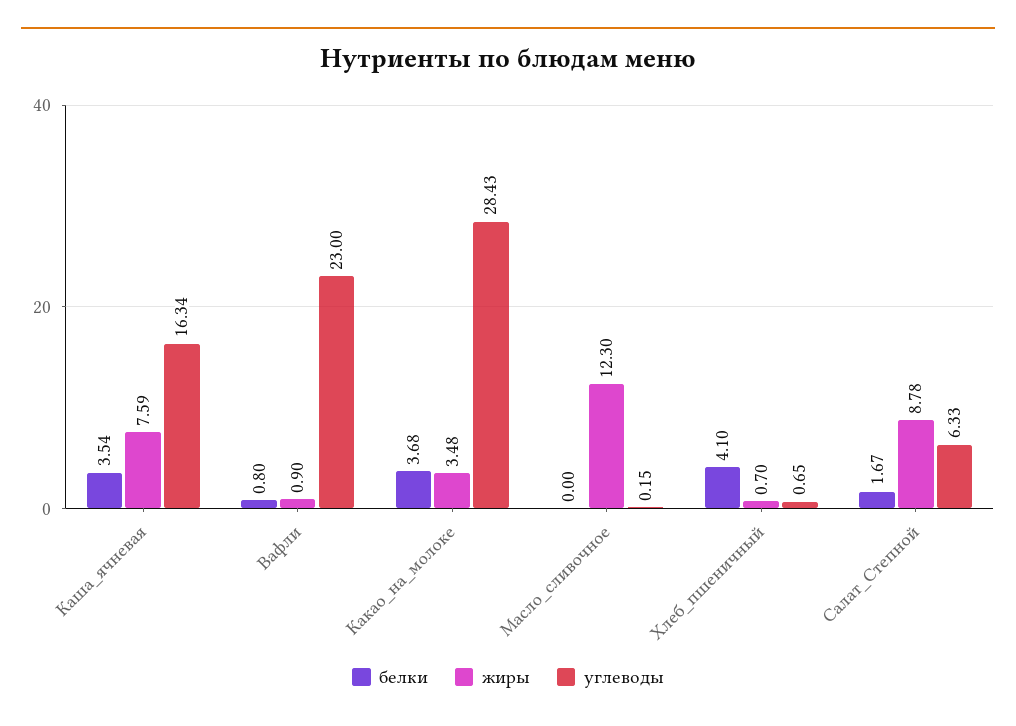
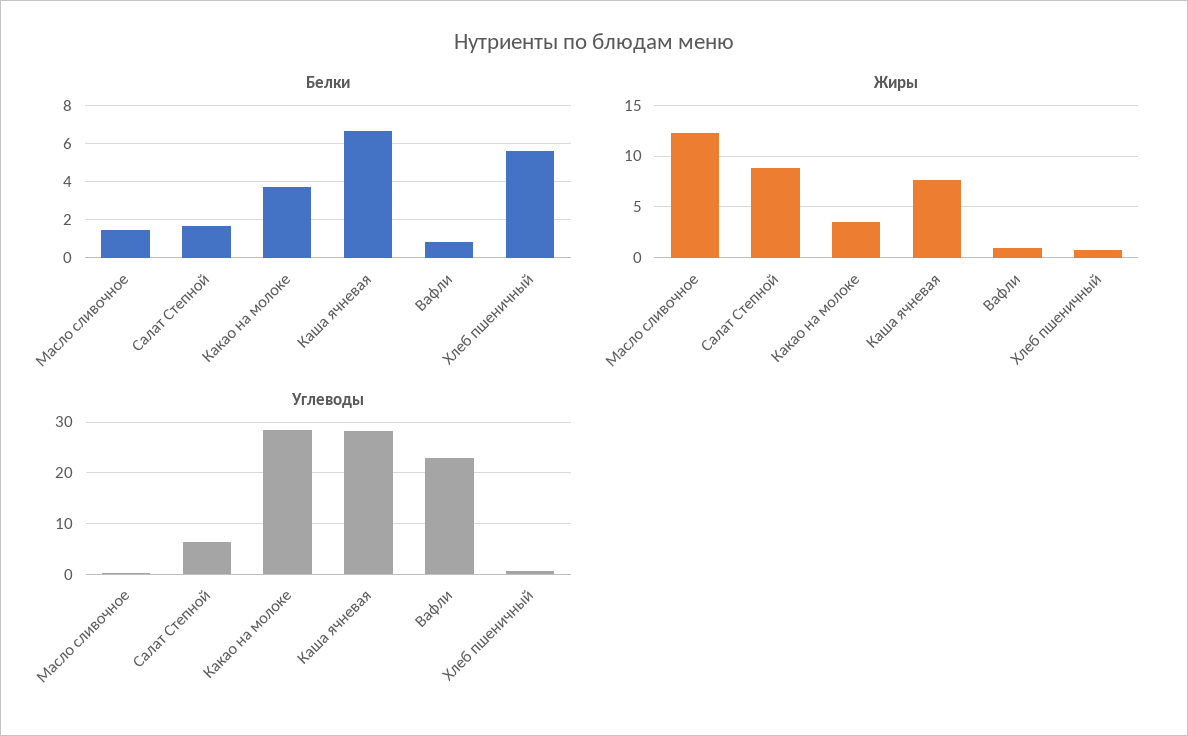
белки, Каша_ячневая: 3.54 -> 6.5
углеводы, Каша_ячневая: 16.34 -> 28
белки, Масло_сливочное: 0 -> 1.5
белки, Хлеб_пшеничный: 4.1 -> 5.5

